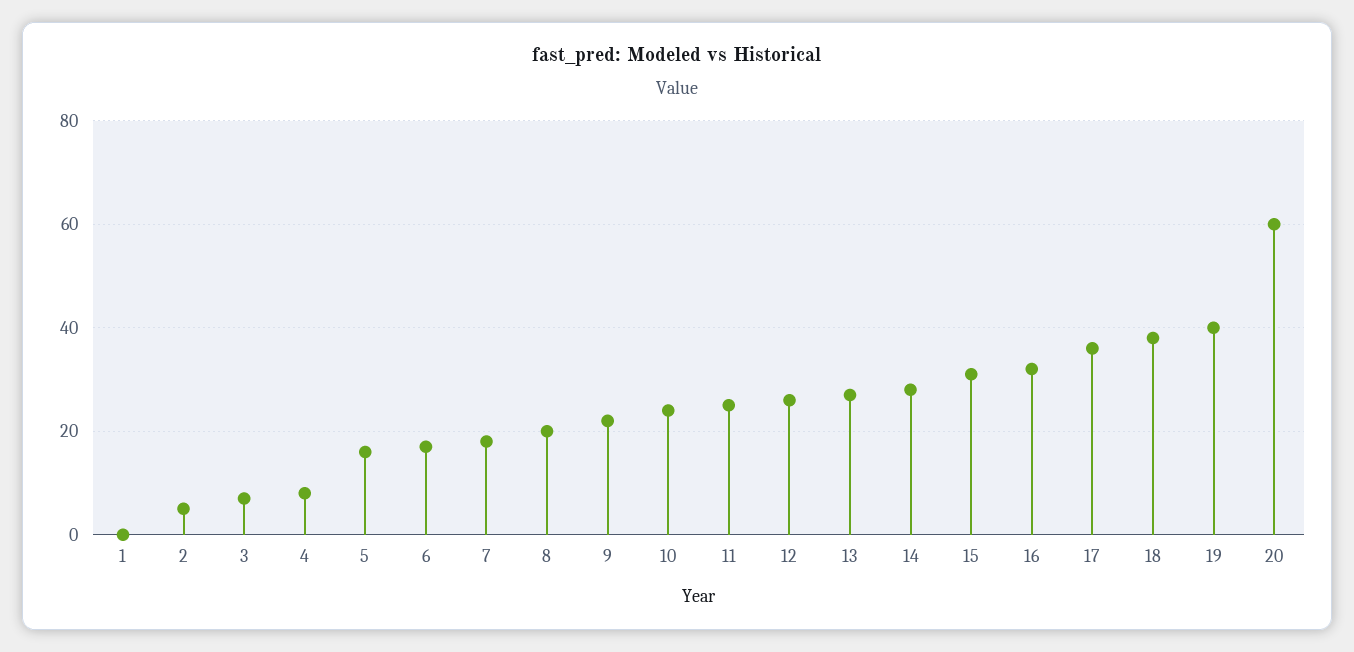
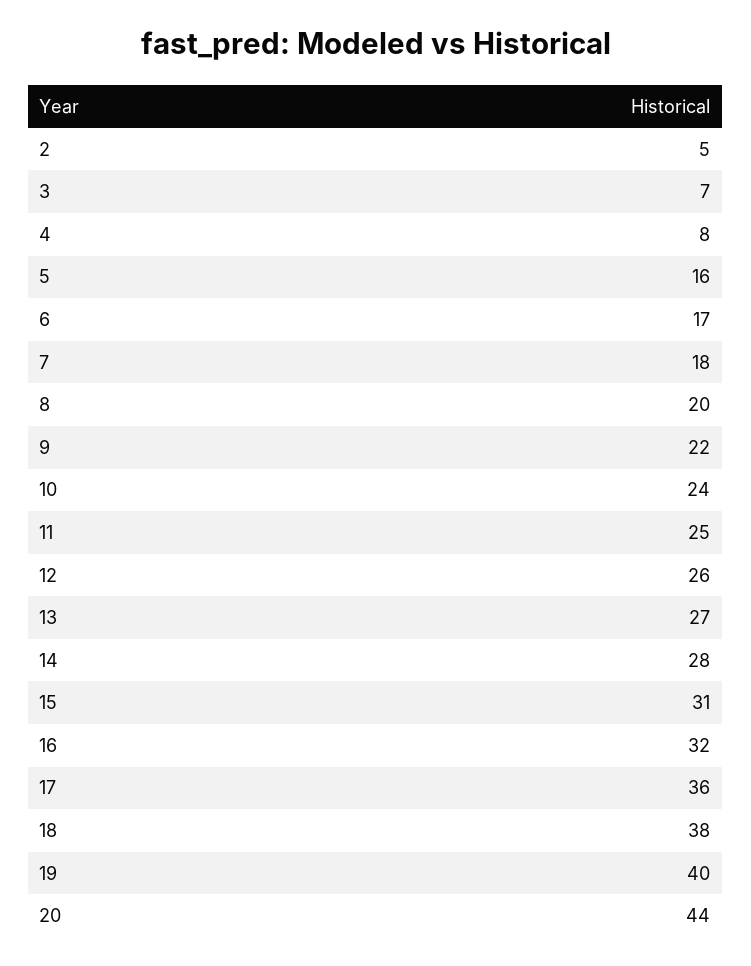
1: 0 -> none
20: 60 -> 44

